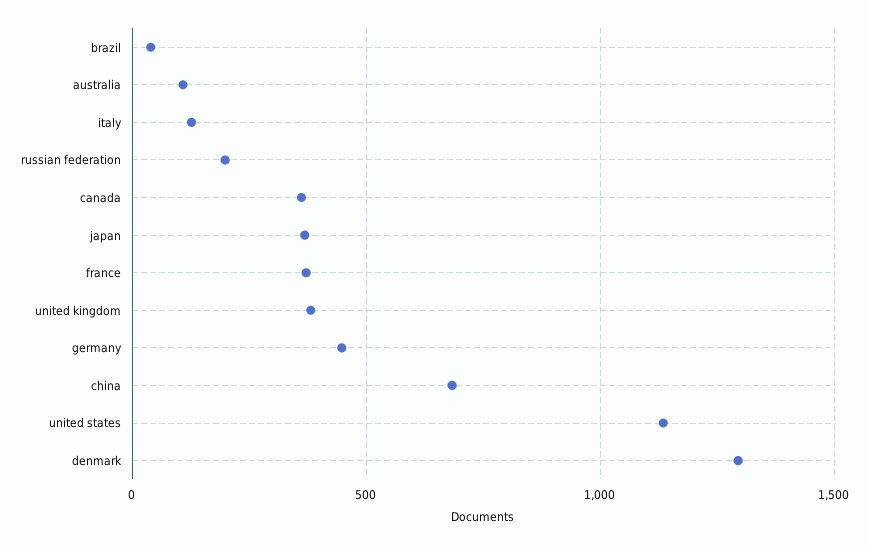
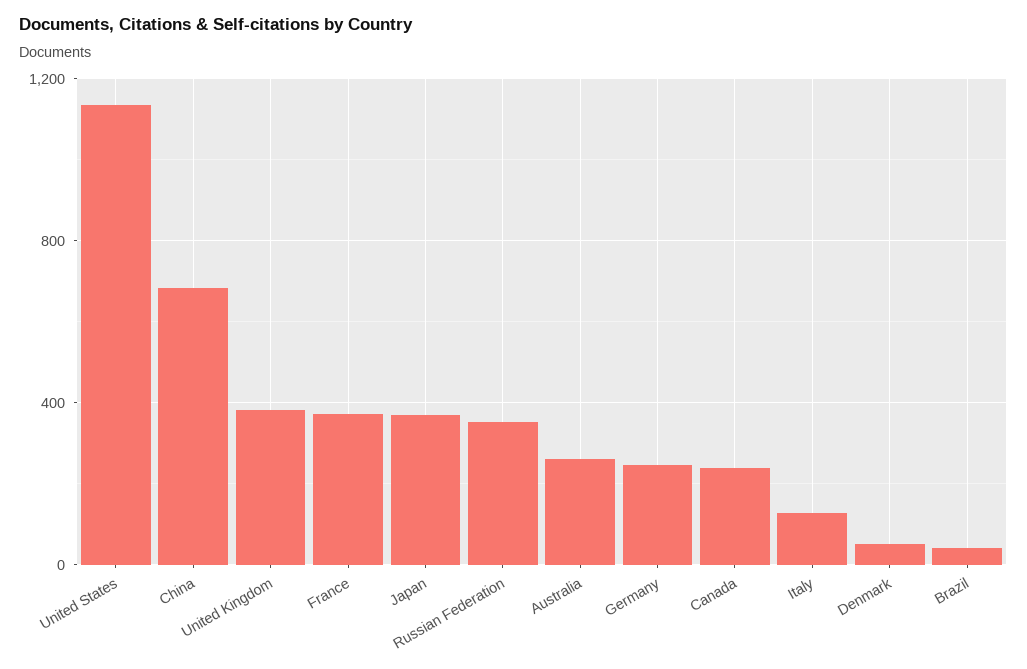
australia: 100 -> 250
russian federation: 200 -> 350
canada: 350 -> 250
germany: 450 -> 250
denmark: 1300 -> 50

